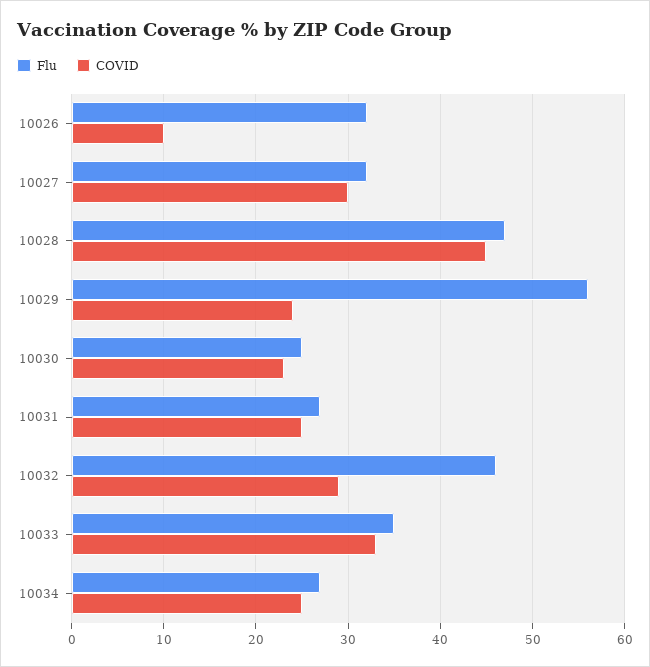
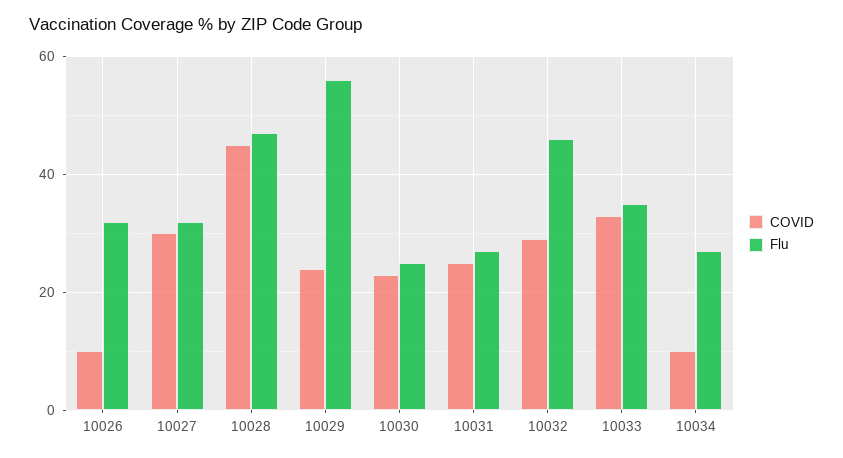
COVID, 10034: 25 -> 10

